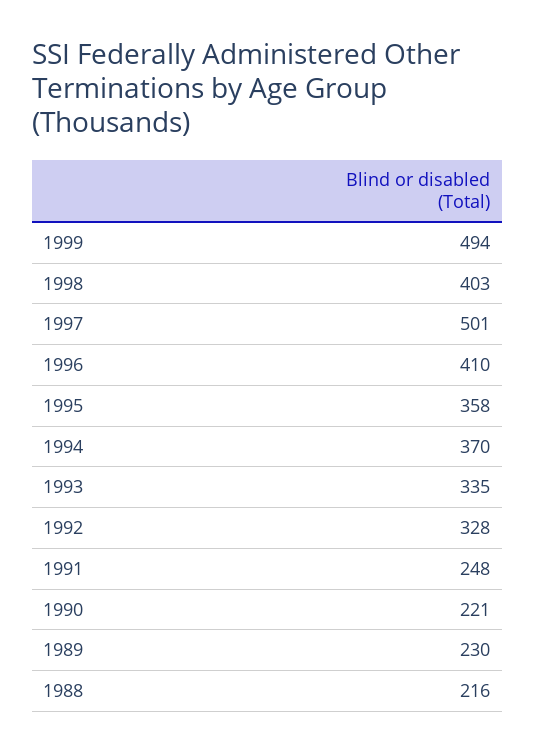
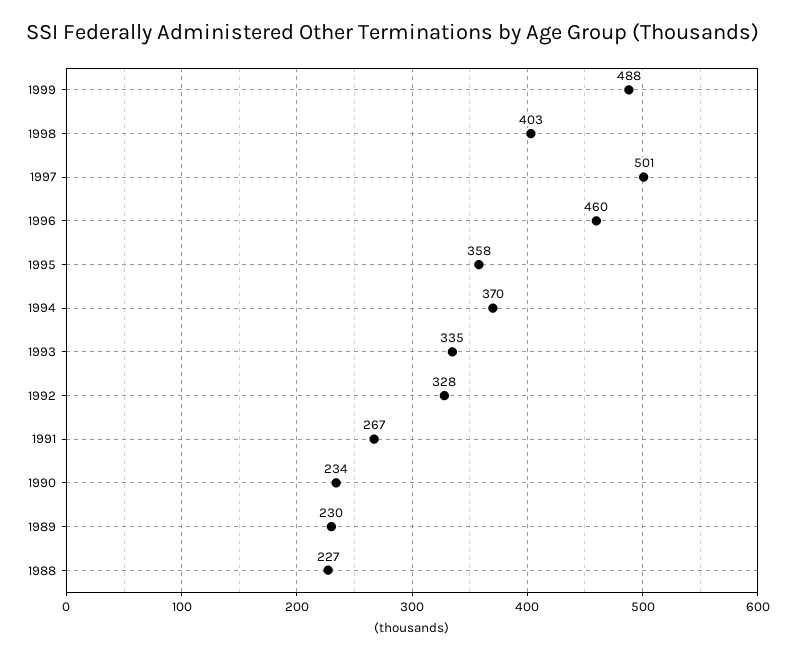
1999: 494 -> 488
1996: 410 -> 460
1991: 248 -> 267
1990: 221 -> 234
1988: 216 -> 227

